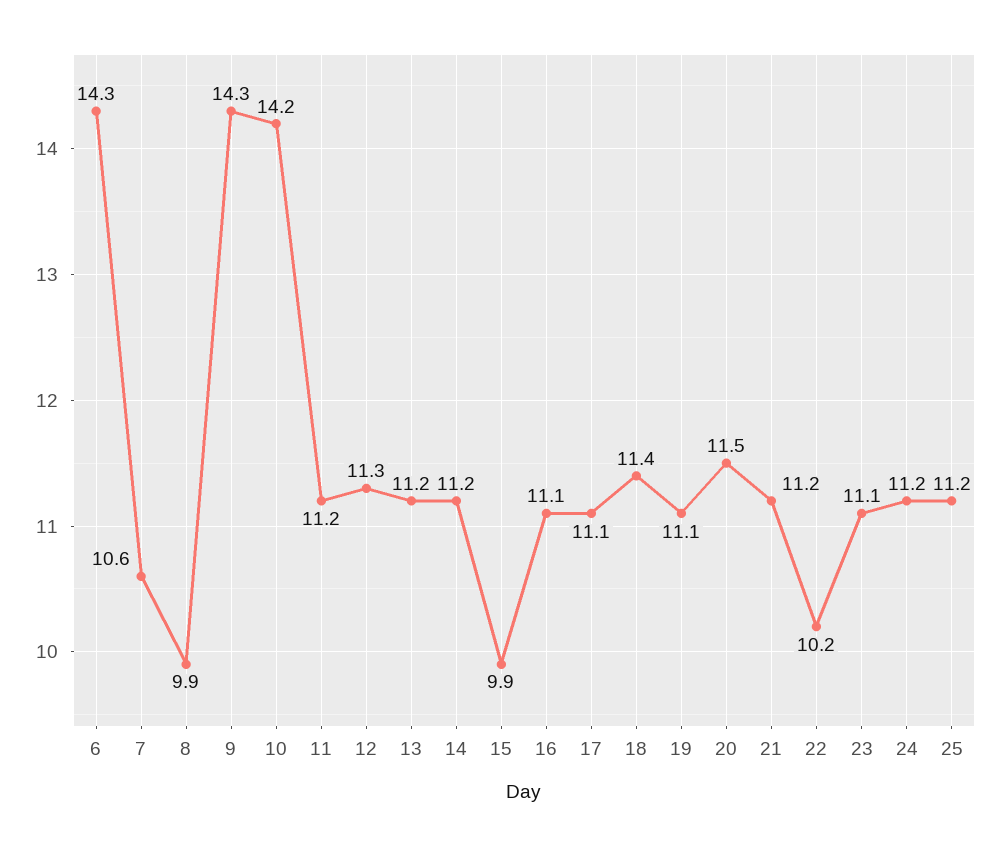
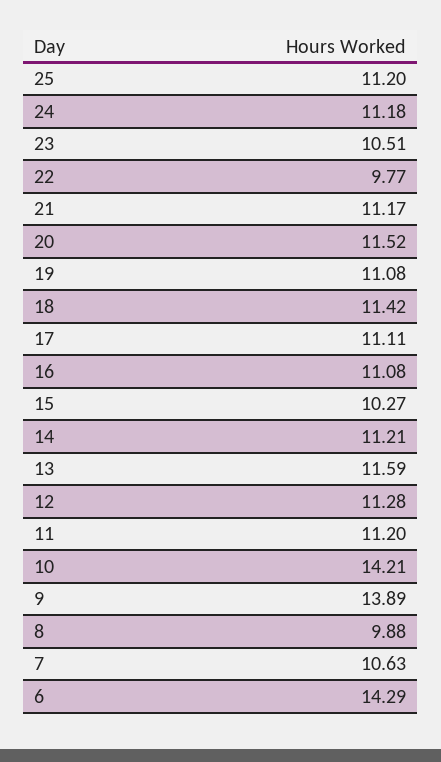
9: 14.3 -> 13.89
13: 11.2 -> 11.59
15: 9.9 -> 10.27
22: 10.2 -> 9.77
23: 11.1 -> 10.51

